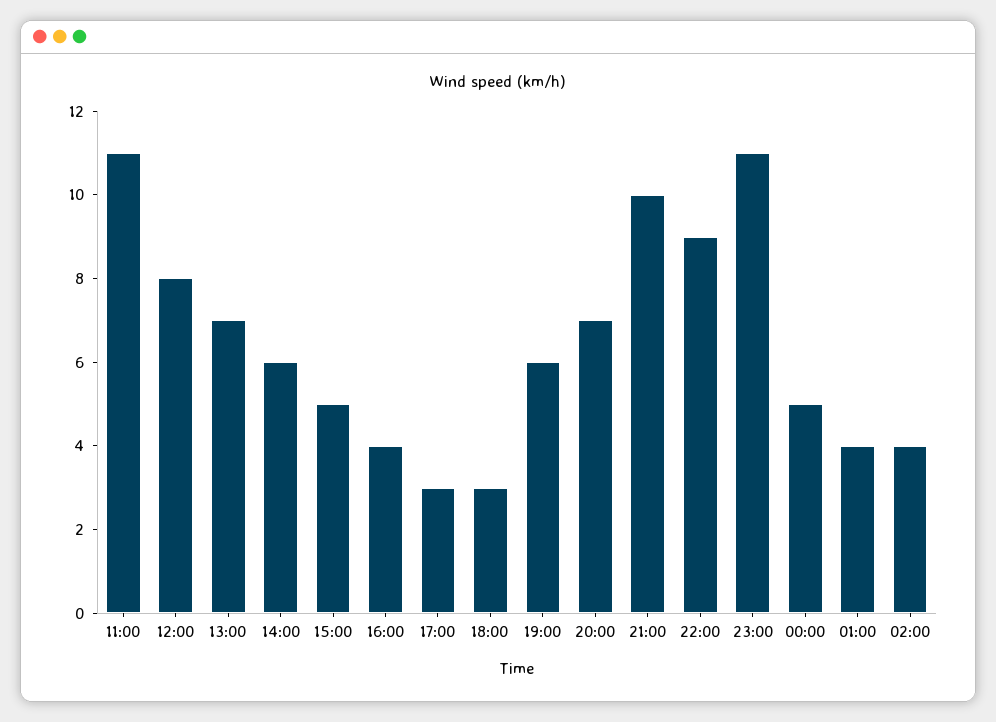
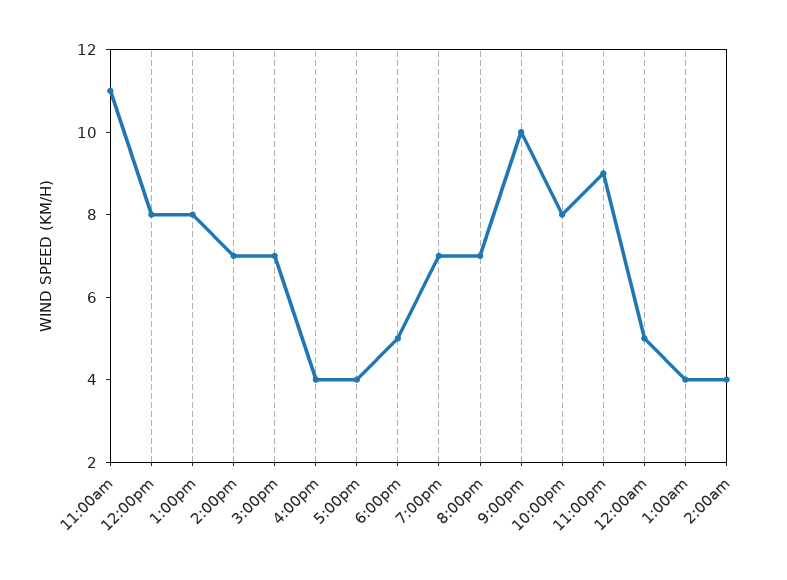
13:00: 7 -> 8
14:00: 6 -> 7
15:00: 5 -> 7
17:00: 3 -> 4
18:00: 3 -> 5
19:00: 6 -> 7
22:00: 9 -> 8
23:00: 11 -> 9

